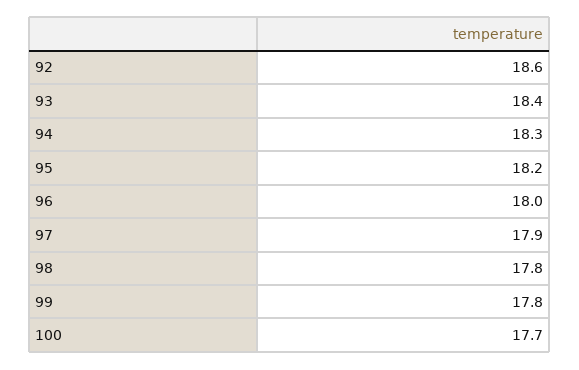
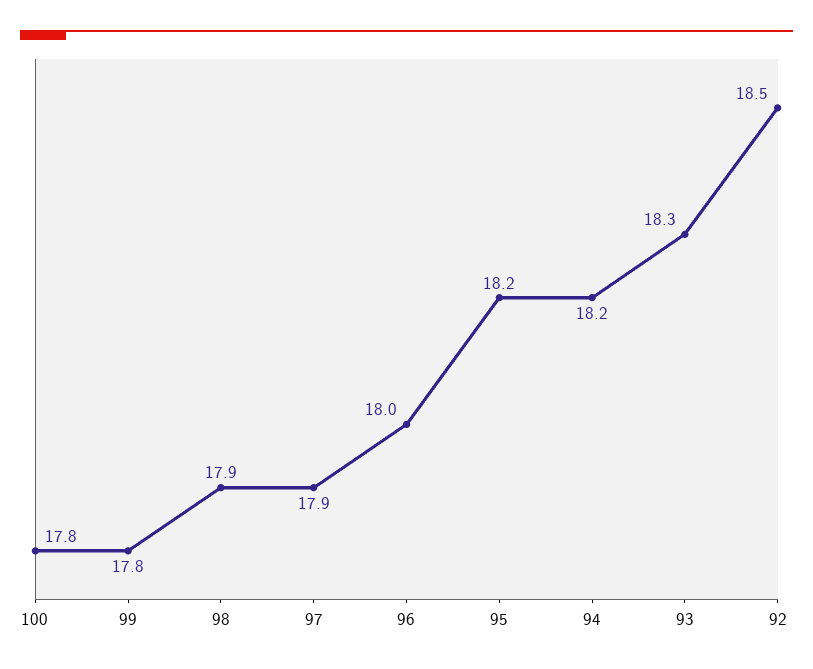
92: 18.6 -> 18.5
93: 18.4 -> 18.3
94: 18.3 -> 18.2
98: 17.8 -> 17.9
100: 17.7 -> 17.8

